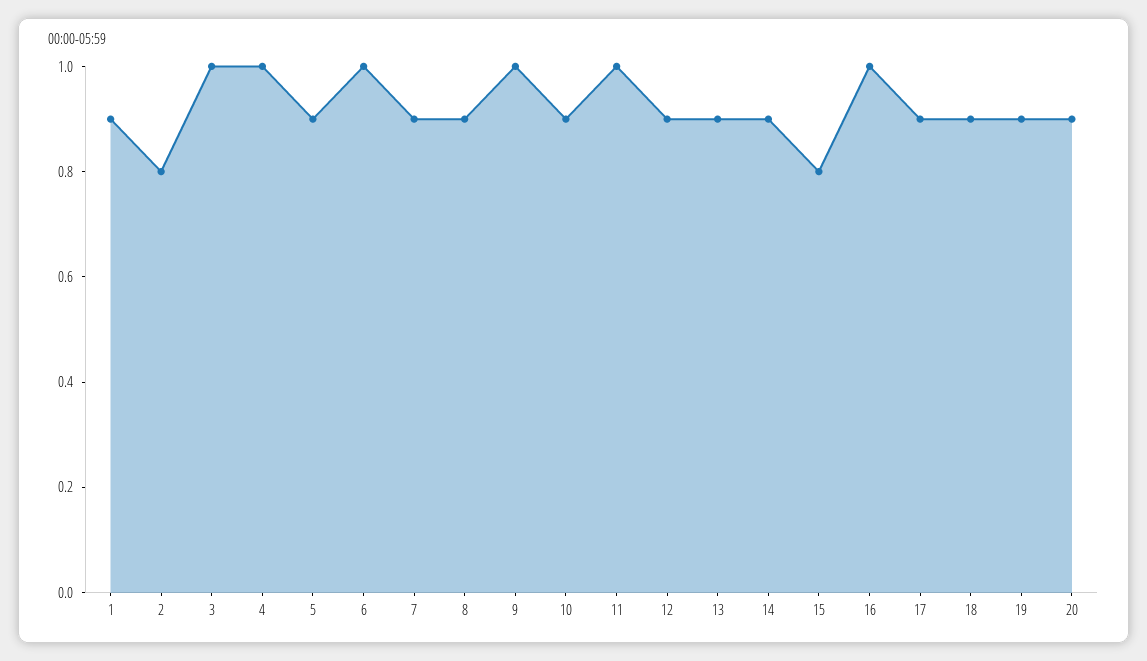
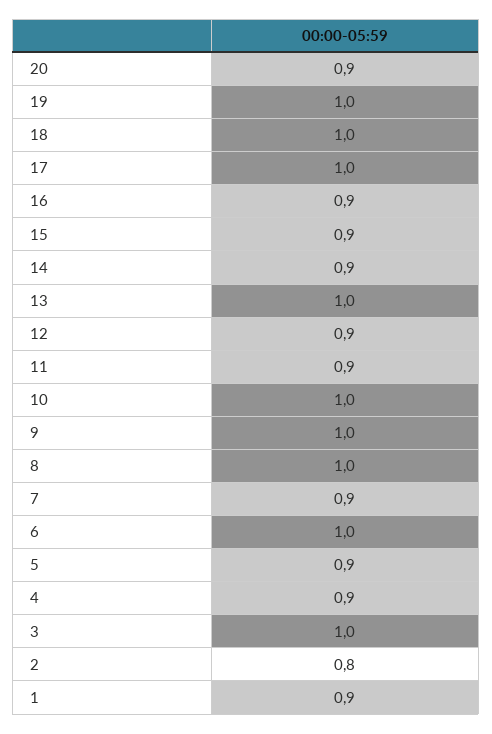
4: 1 -> 0.9
8: 0.9 -> 1
10: 0.9 -> 1
11: 1 -> 0.9
13: 0.9 -> 1
15: 0.8 -> 0.9
16: 1 -> 0.9
17: 0.9 -> 1
18: 0.9 -> 1
19: 0.9 -> 1

